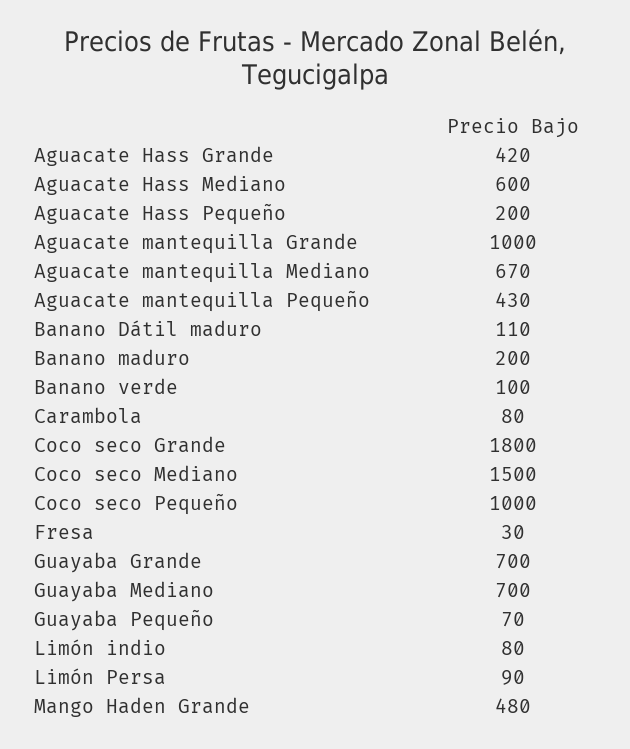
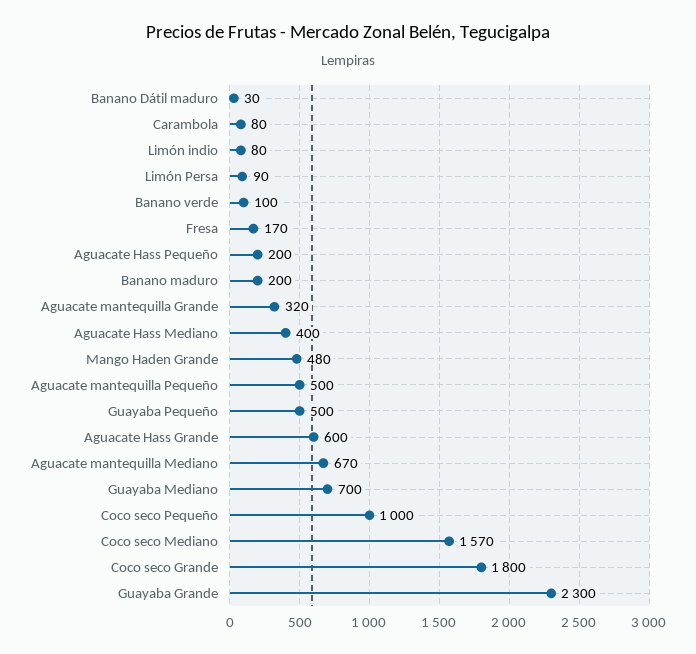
Aguacate Hass Grande: 420 -> 600
Aguacate Hass Mediano: 600 -> 400
Aguacate mantequilla Grande: 1000 -> 320
Aguacate mantequilla Pequeño: 430 -> 500
Banano Dátil maduro: 110 -> 30
Coco seco Mediano: 1500 -> 1570
Fresa: 30 -> 170
Guayaba Grande: 700 -> 2300
Guayaba Pequeño: 70 -> 500

